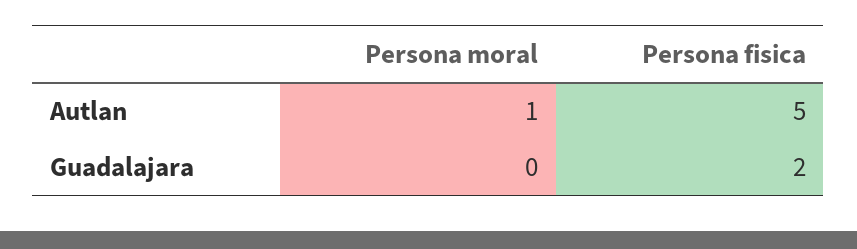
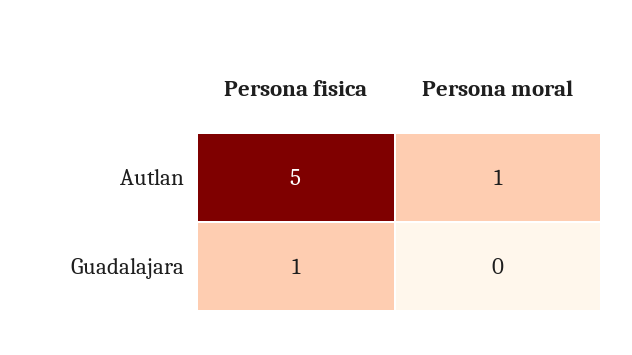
Persona fisica, Guadalajara: 2 -> 1

